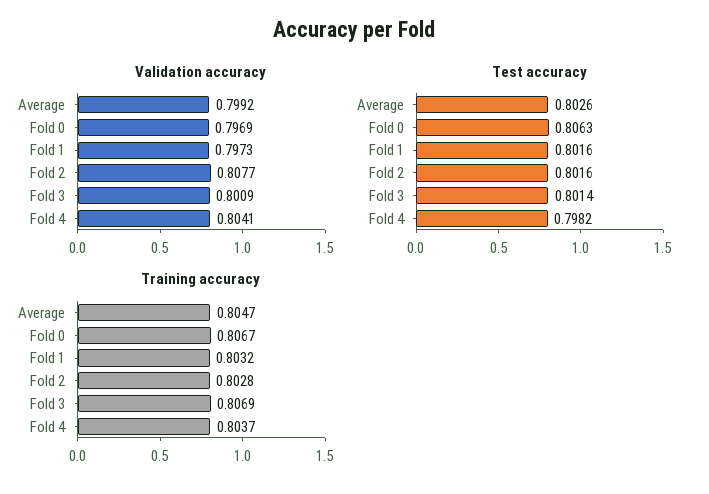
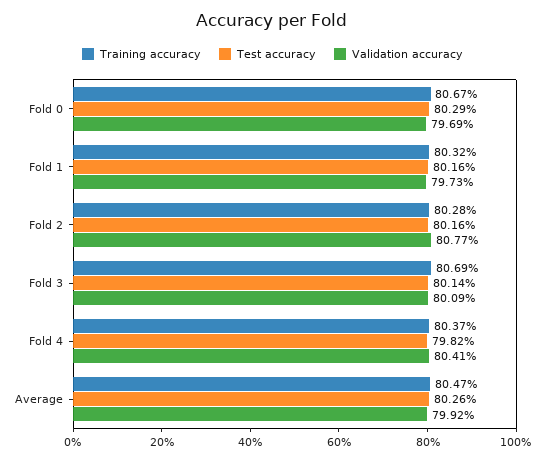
Test accuracy, Fold 0: 0.8063 -> 0.8029

